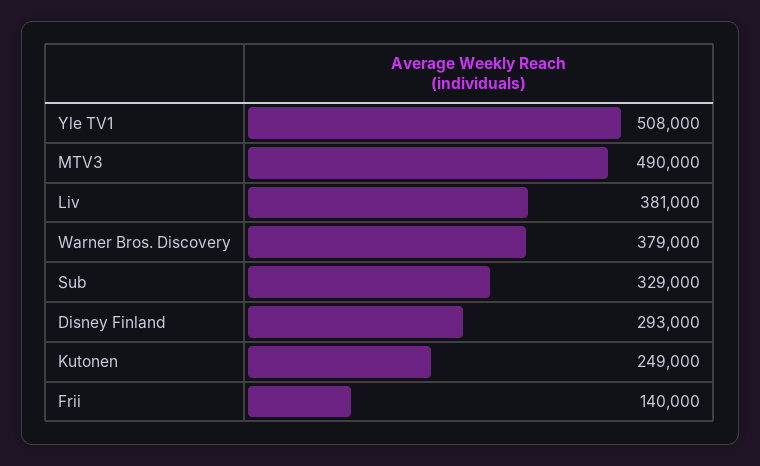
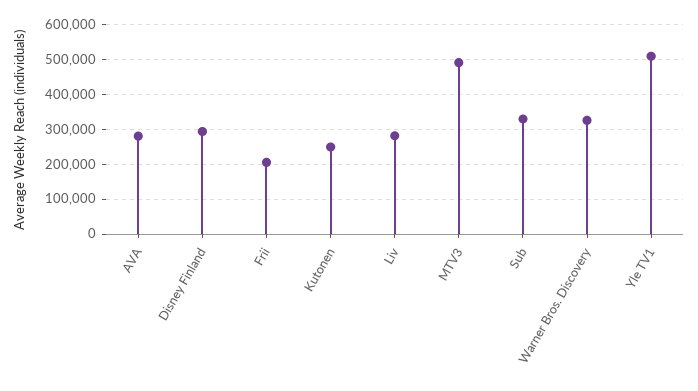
Liv: 381000 -> 280000
Warner Bros. Discovery: 379000 -> 320000
Frii: 140000 -> 200000
AVA: none -> 280000

